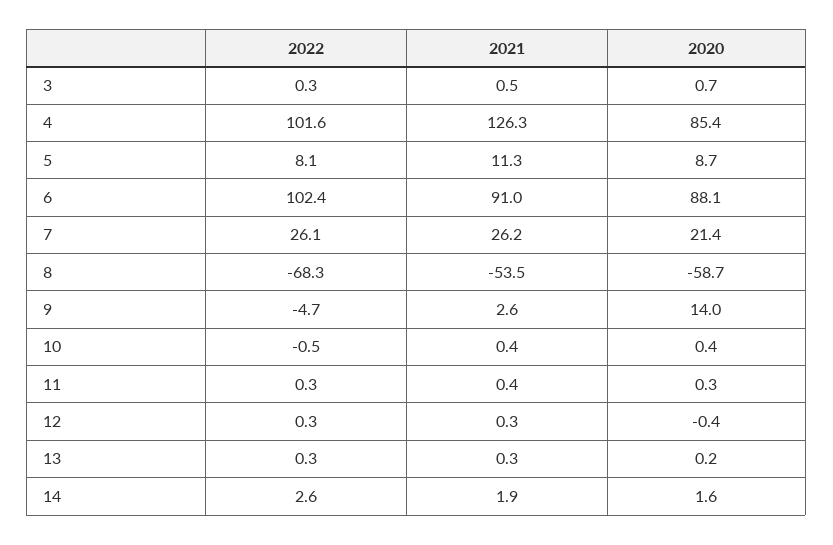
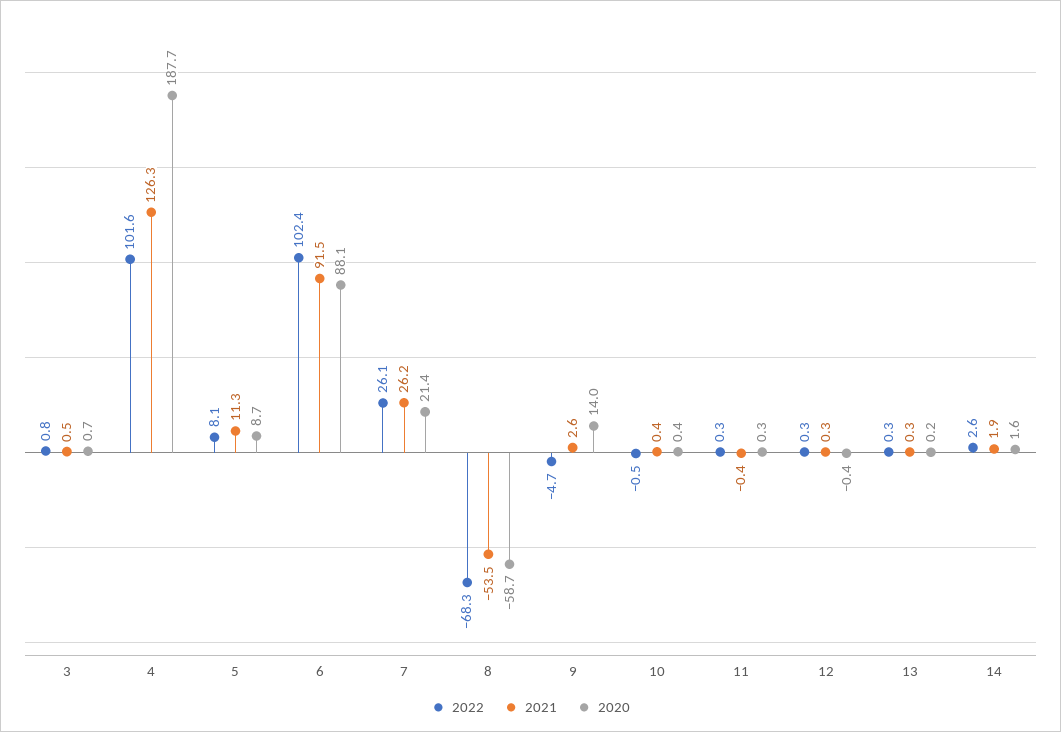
2022, 3: 0.3 -> 0.8
2020, 4: 85.4 -> 187.7
2021, 6: 91 -> 91.5
2021, 11: 0.4 -> -0.4

